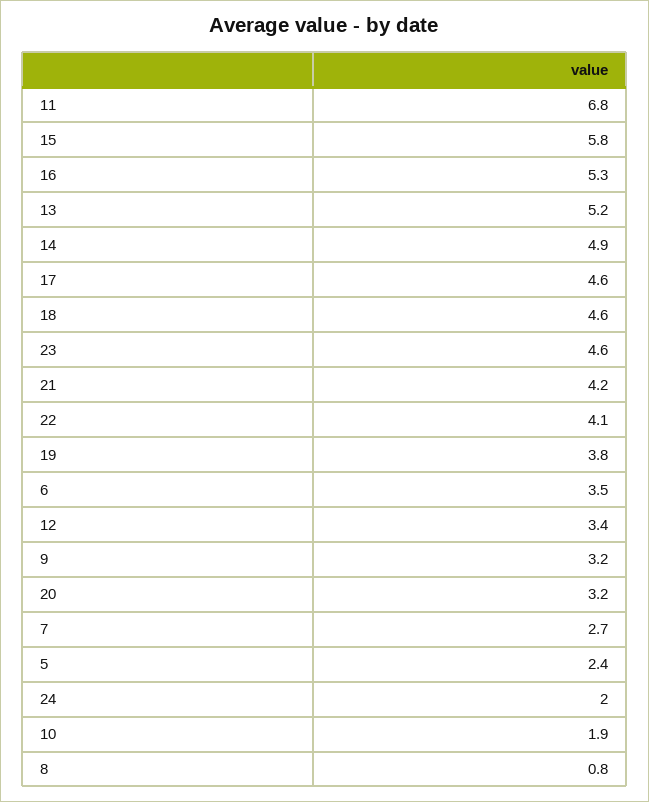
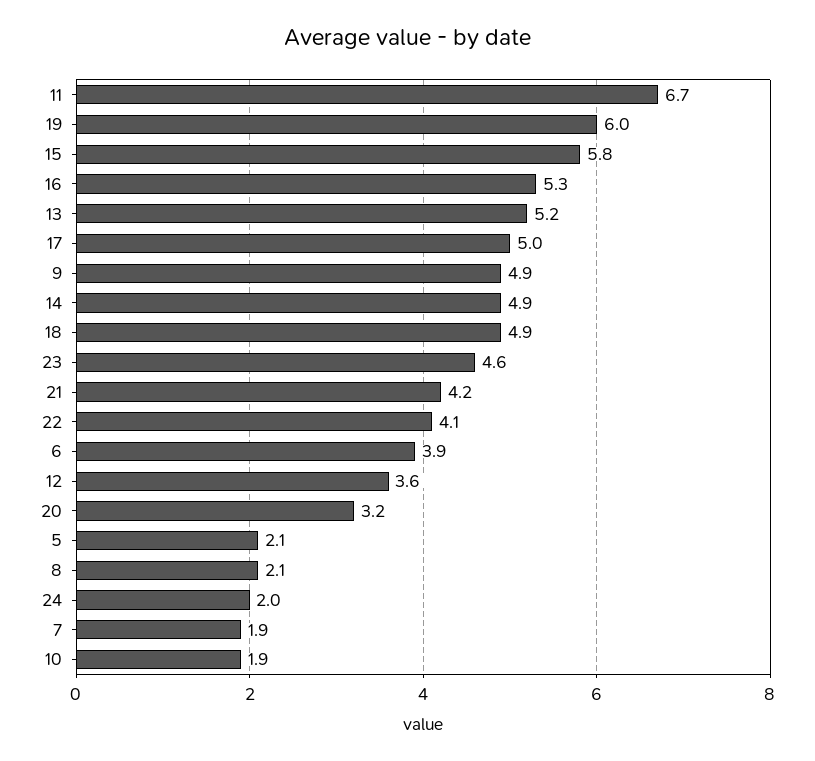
11: 6.8 -> 6.7
17: 4.6 -> 5
18: 4.6 -> 4.9
19: 3.8 -> 6
6: 3.5 -> 3.9
12: 3.4 -> 3.6
9: 3.2 -> 4.9
7: 2.7 -> 1.9
5: 2.4 -> 2.1
8: 0.8 -> 2.1

